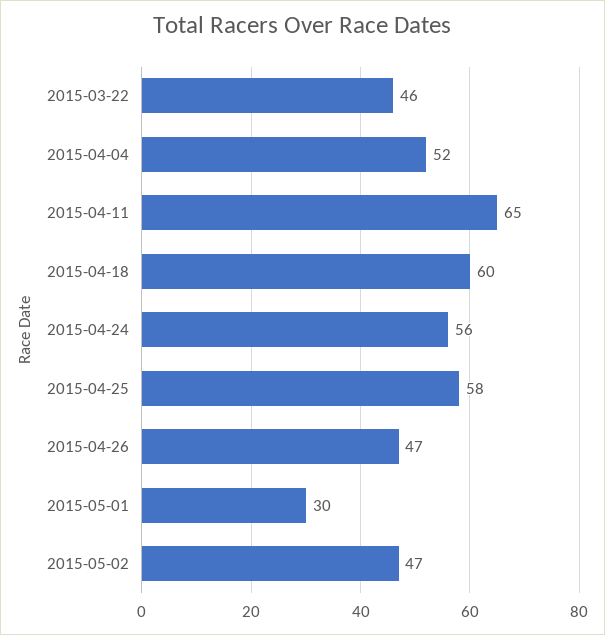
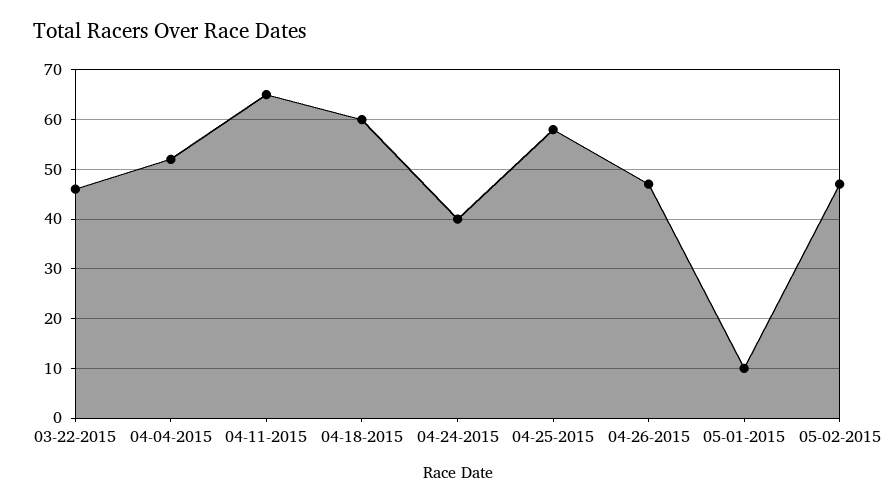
2015-04-24: 56 -> 40
2015-05-01: 30 -> 10

